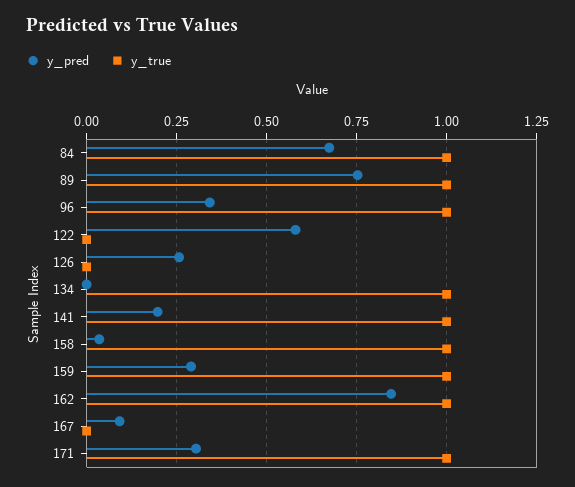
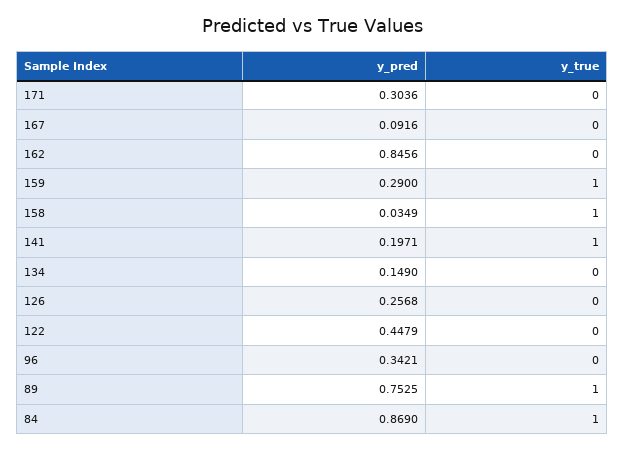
y_pred, 84: 0.675 -> 0.869
y_true, 96: 1 -> 0
y_pred, 122: 0.575 -> 0.4479
y_pred, 134: 0 -> 0.149
y_true, 134: 1 -> 0
y_true, 162: 1 -> 0
y_true, 171: 1 -> 0

